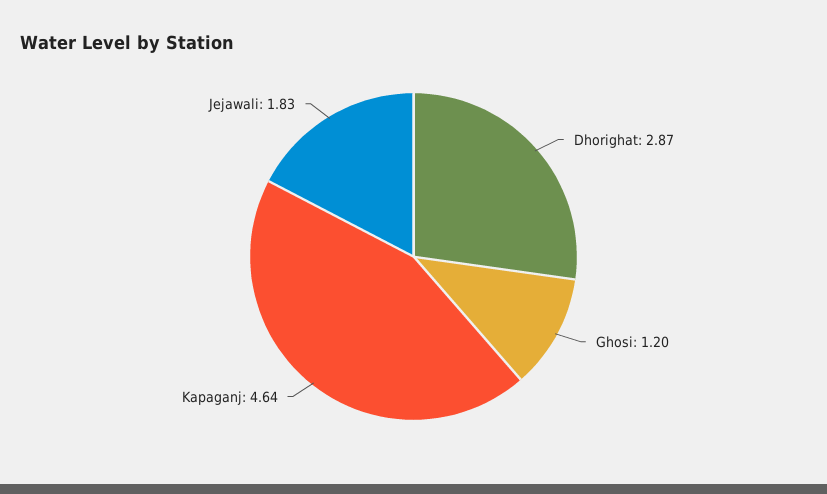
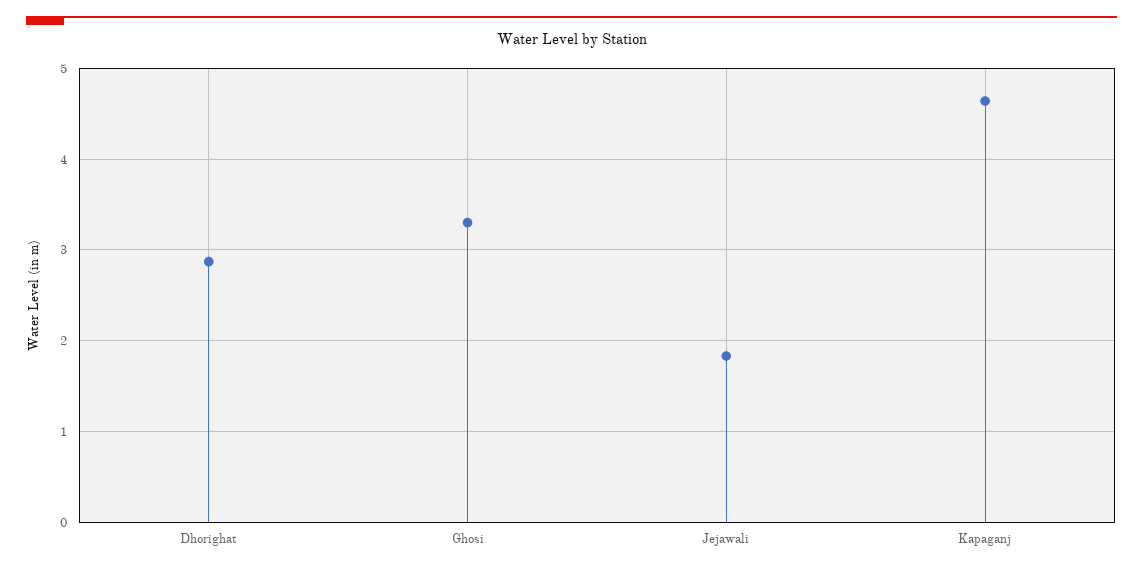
Ghosi: 1.2 -> 3.3

